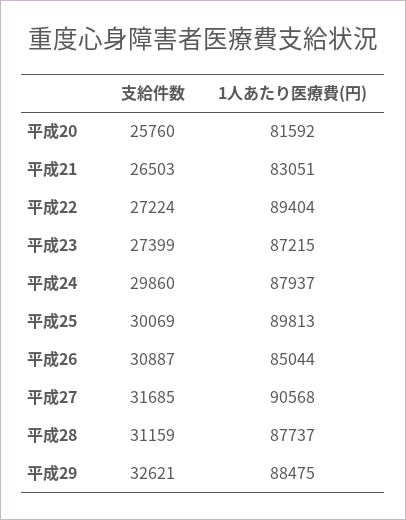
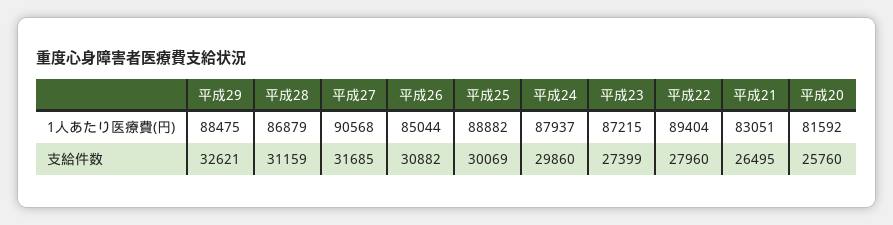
支給件数, 平成21: 26503 -> 26495
支給件数, 平成22: 27224 -> 27960
1人あたり医療費(円), 平成25: 89813 -> 88882
支給件数, 平成26: 30887 -> 30882
1人あたり医療費(円), 平成28: 87737 -> 86879

